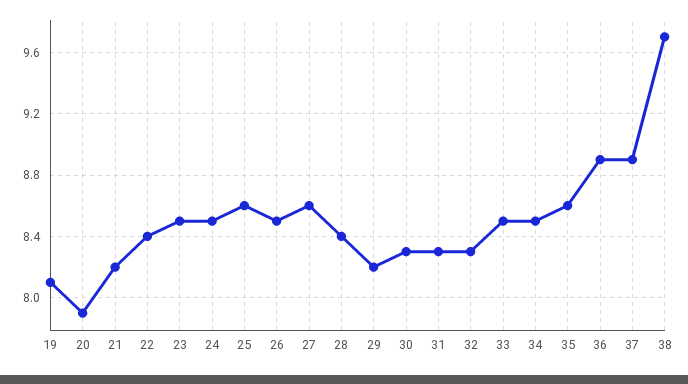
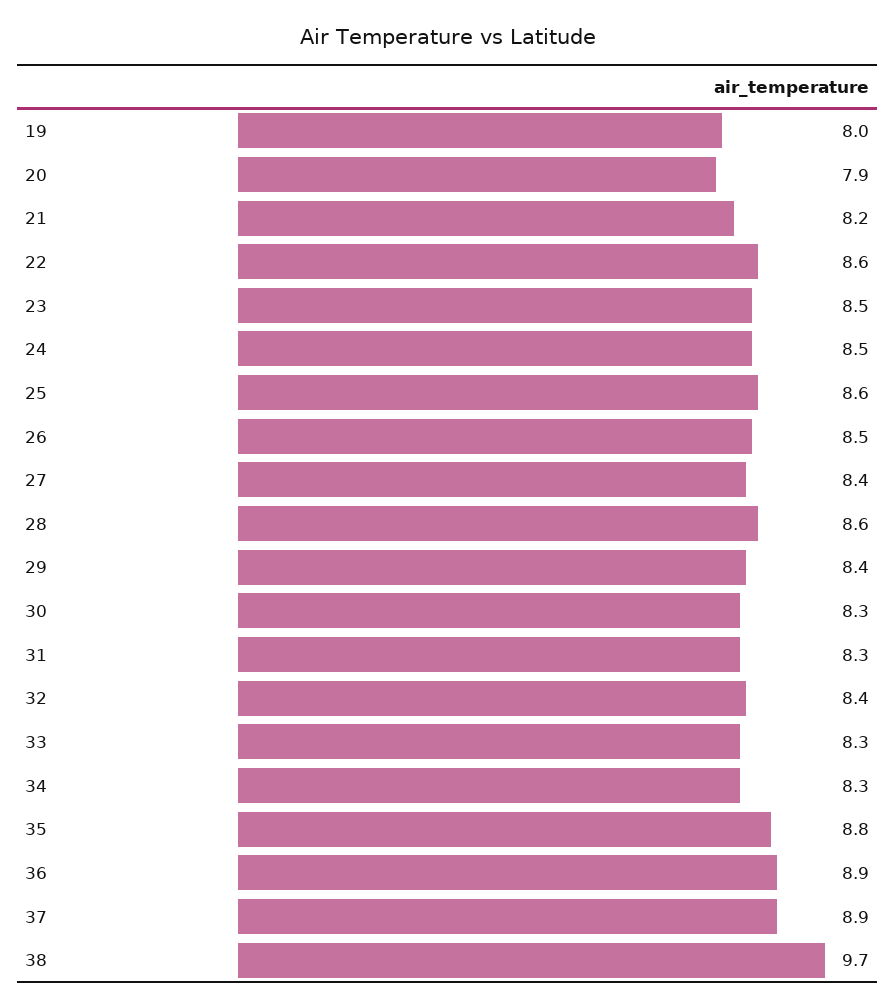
19: 8.1 -> 8
22: 8.4 -> 8.6
27: 8.6 -> 8.4
28: 8.4 -> 8.6
29: 8.2 -> 8.4
32: 8.3 -> 8.4
33: 8.5 -> 8.3
34: 8.5 -> 8.3
35: 8.6 -> 8.8

